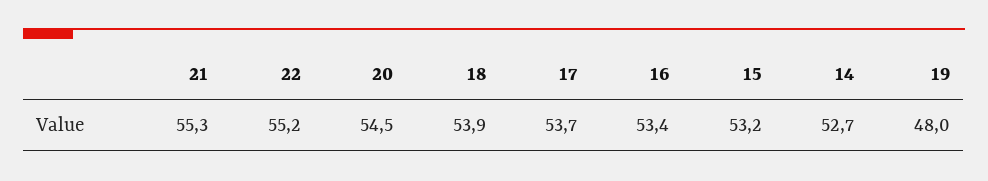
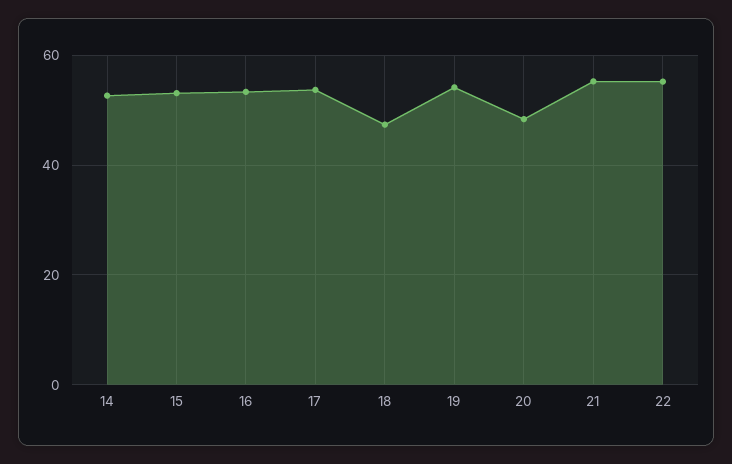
20: 54.5 -> 48
18: 53.9 -> 48
19: 48 -> 54

